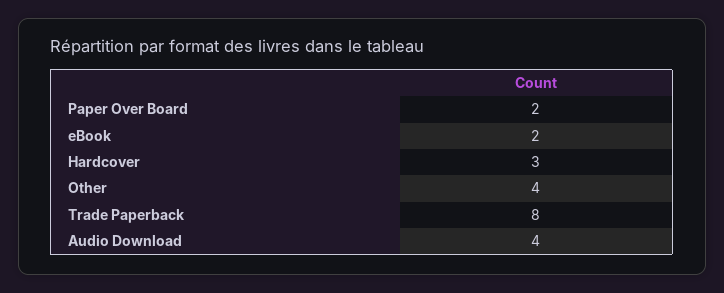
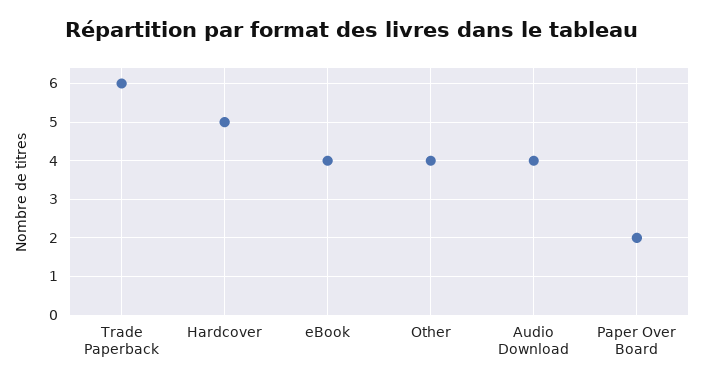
eBook: 2 -> 4
Hardcover: 3 -> 5
Trade Paperback: 8 -> 6

